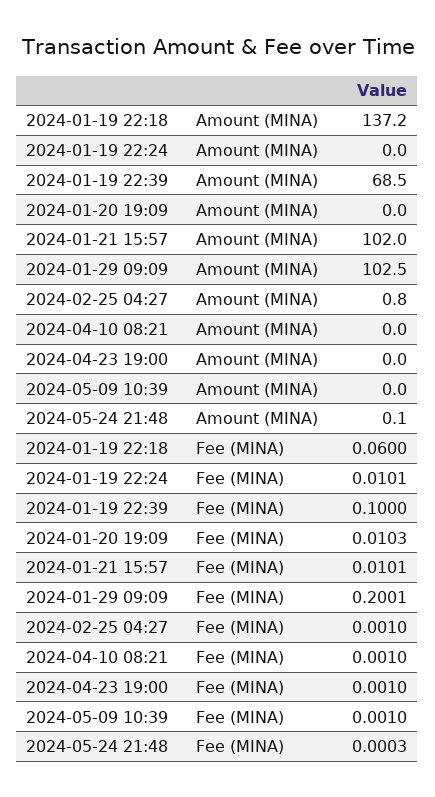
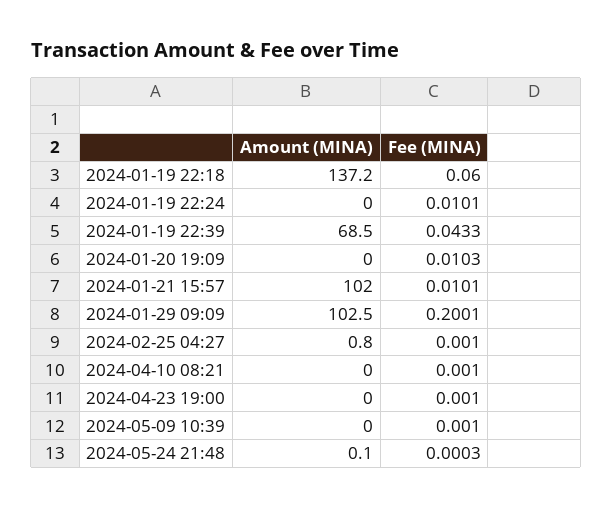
2024-01-19 22:39, Fee (MINA): 0.1 -> 0.0433

